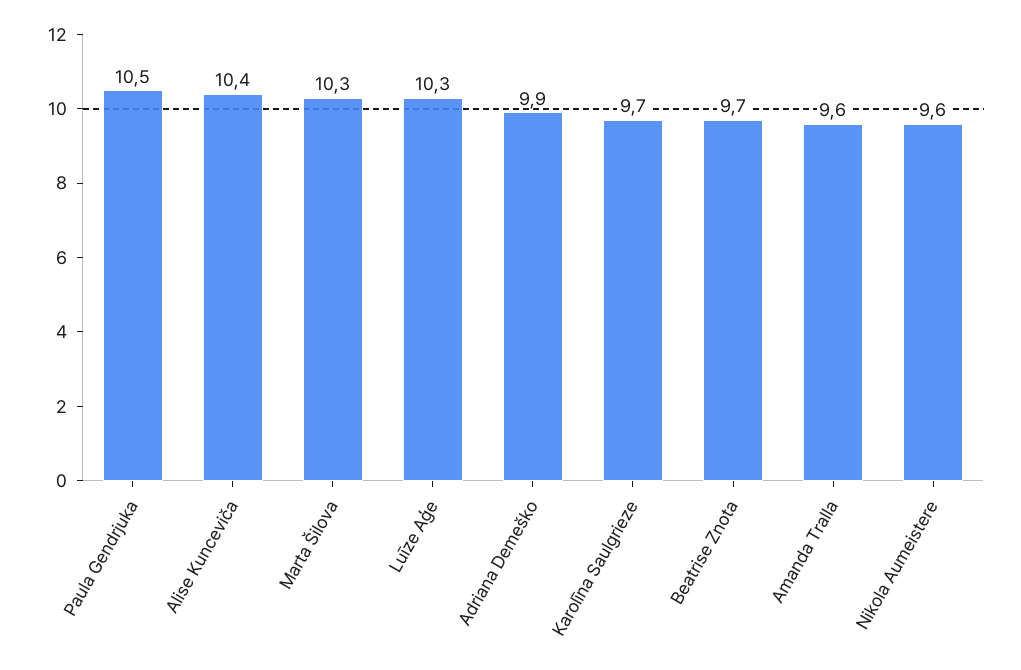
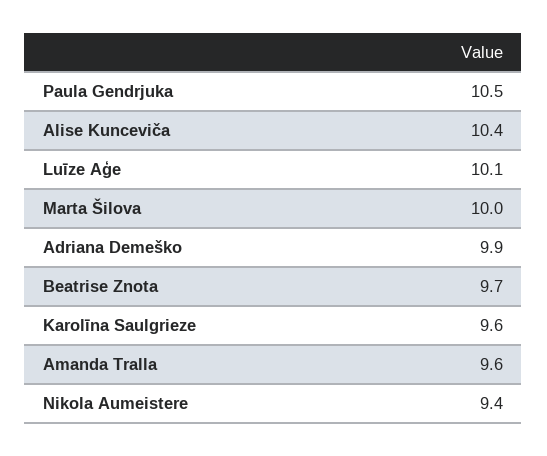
Marta Šilova: 10.3 -> 10
Luīze Aģe: 10.3 -> 10.1
Karolīna Saulgrieze: 9.7 -> 9.6
Nikola Aumeistere: 9.6 -> 9.4

